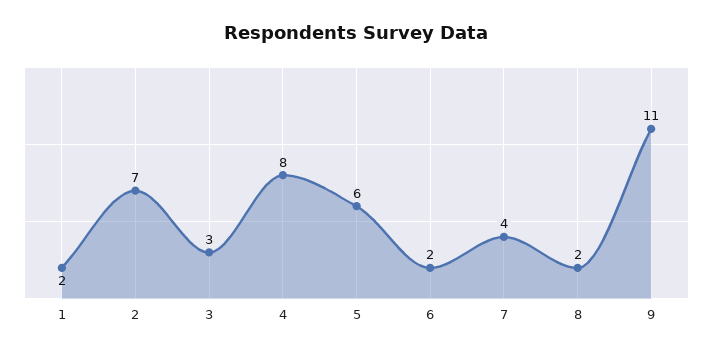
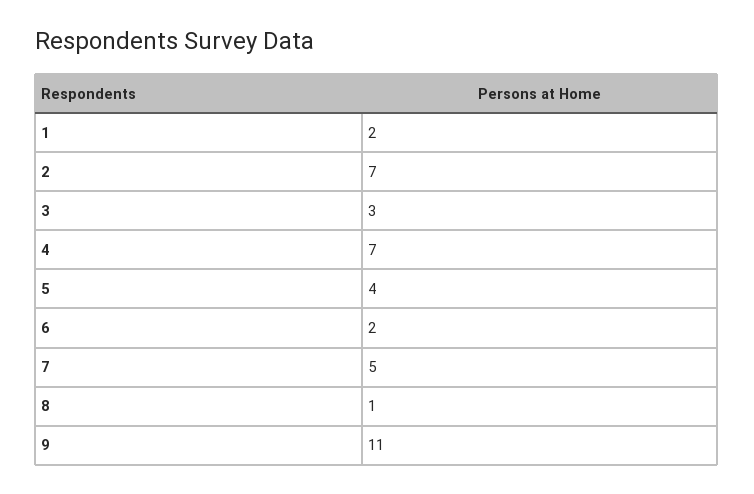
4: 8 -> 7
5: 6 -> 4
7: 4 -> 5
8: 2 -> 1

